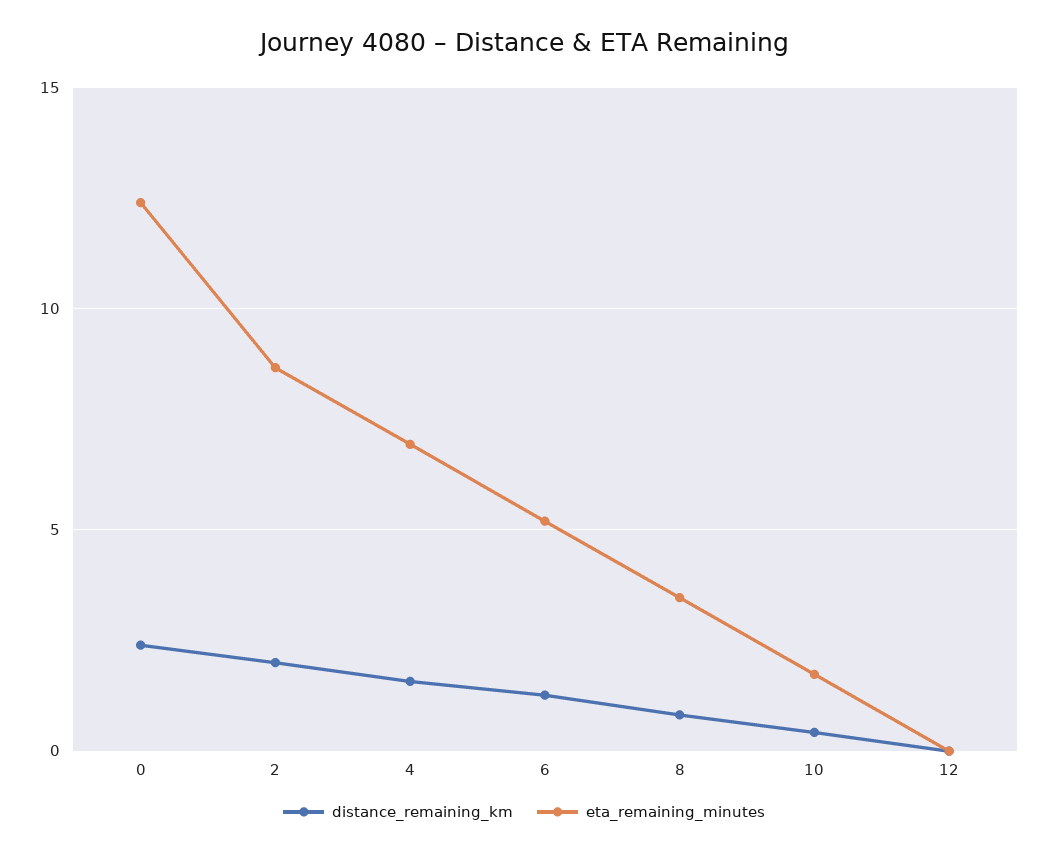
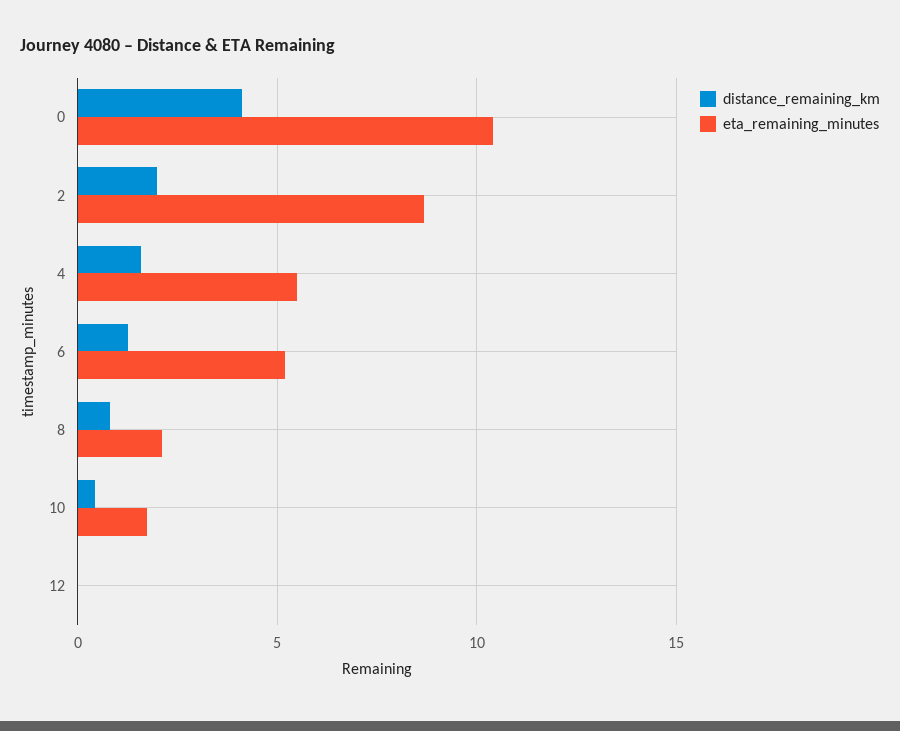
distance_remaining_km, 0: 2.5 -> 4
eta_remaining_minutes, 0: 12.5 -> 10.5
eta_remaining_minutes, 4: 7 -> 5.5
eta_remaining_minutes, 8: 3.5 -> 2

